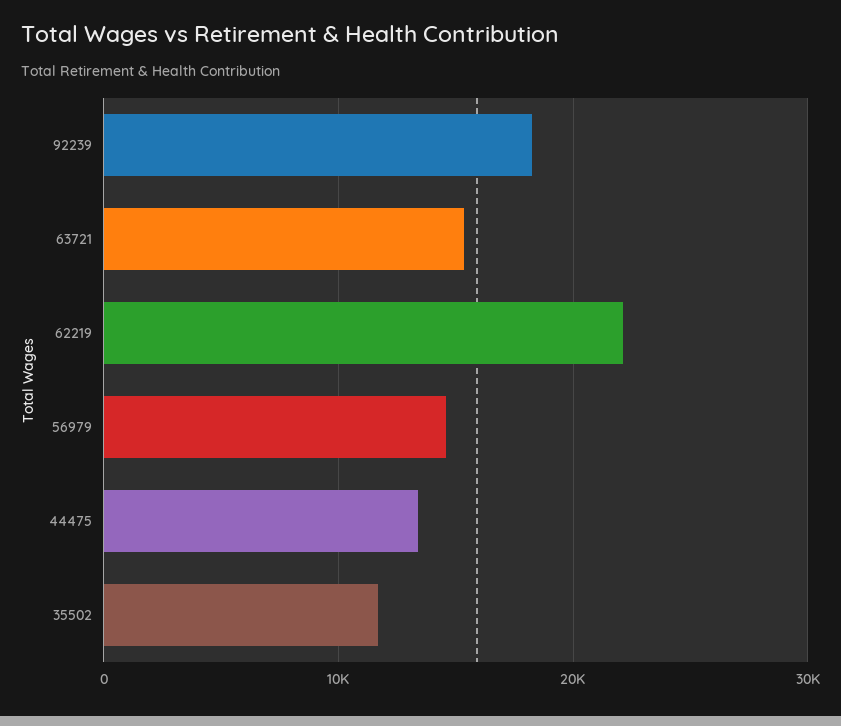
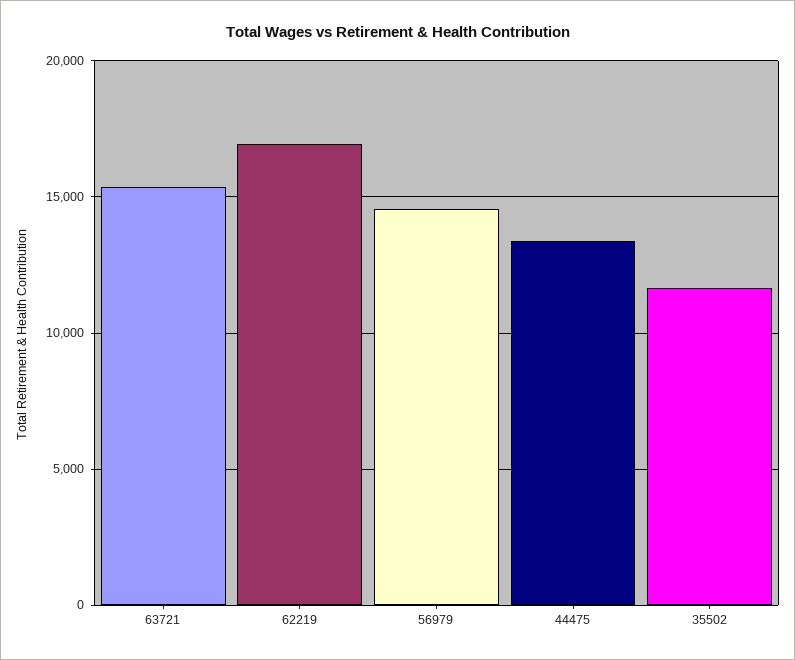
92239: 18000 -> none
62219: 22000 -> 17000

